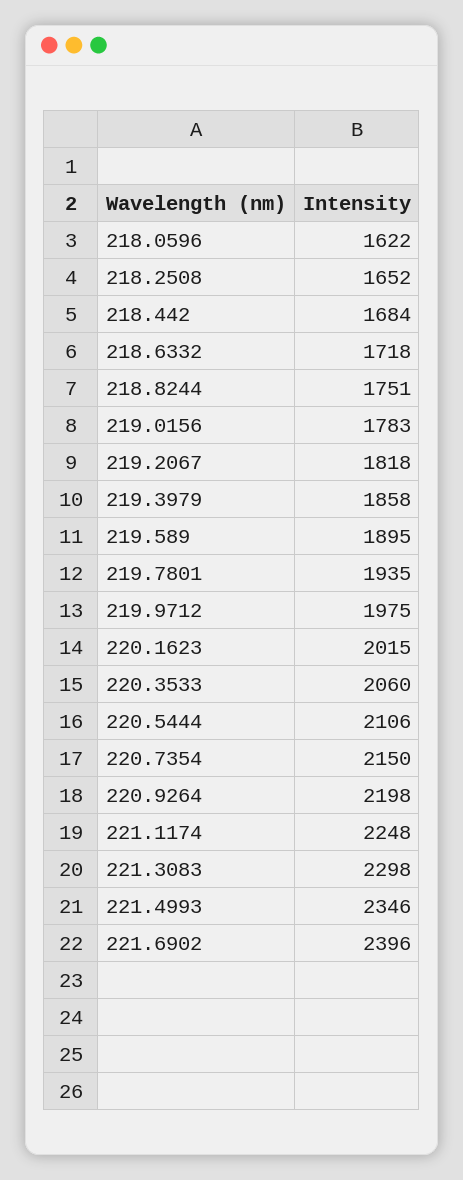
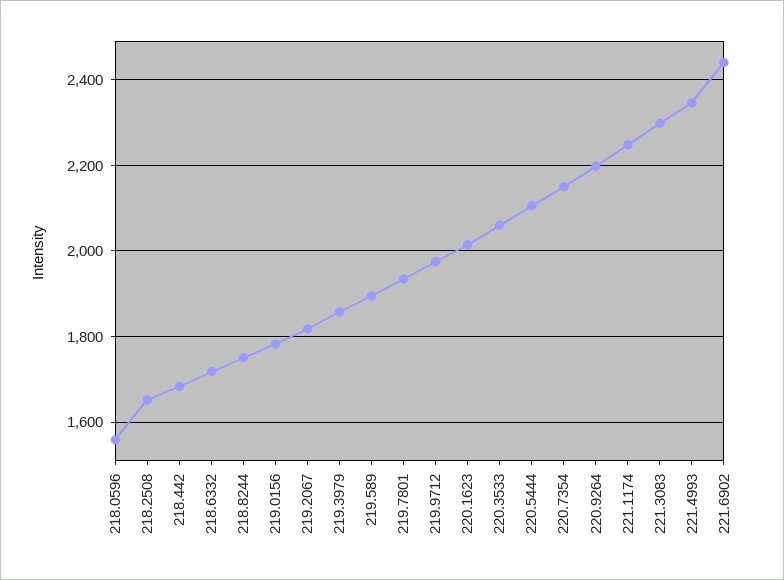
218.0596: 1622 -> 1560
221.6902: 2396 -> 2440

